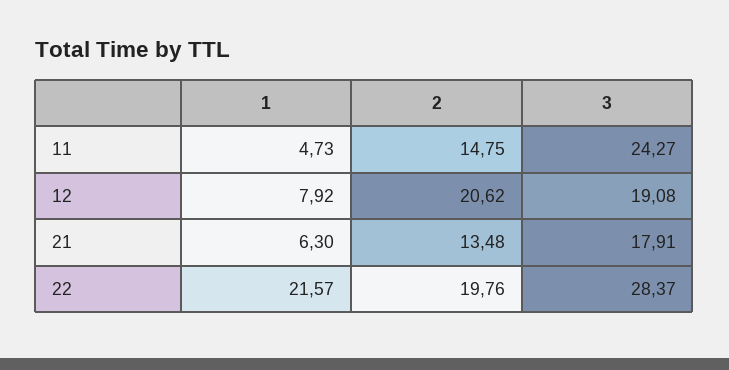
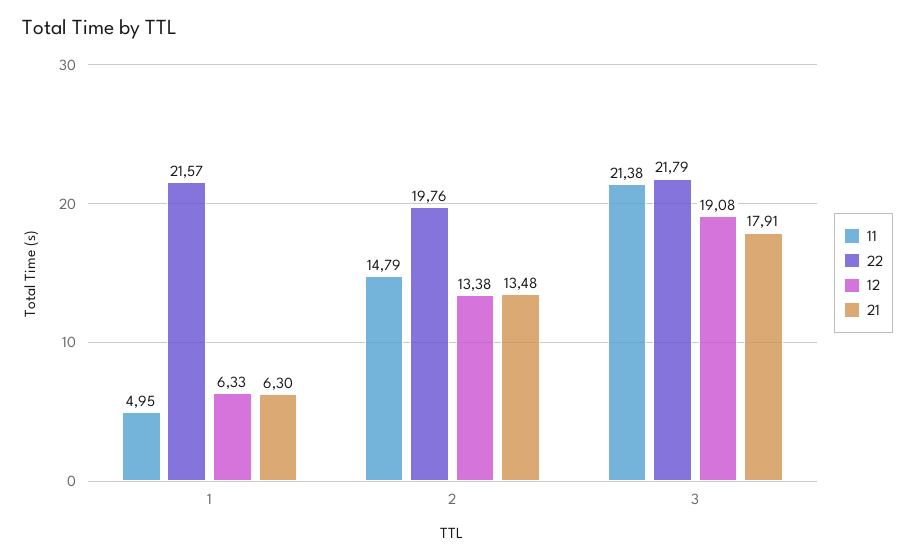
11, 1: 4.73 -> 4.95
11, 2: 14.75 -> 14.79
11, 3: 24.27 -> 21.38
12, 1: 7.92 -> 6.33
12, 2: 20.62 -> 13.38
22, 3: 28.37 -> 21.79

